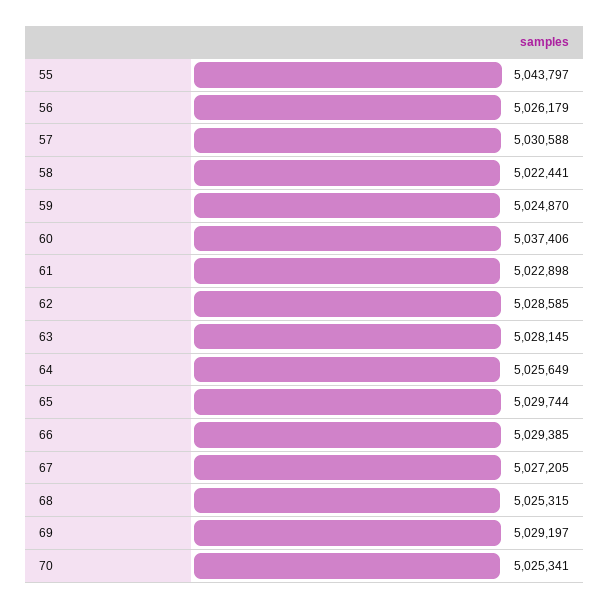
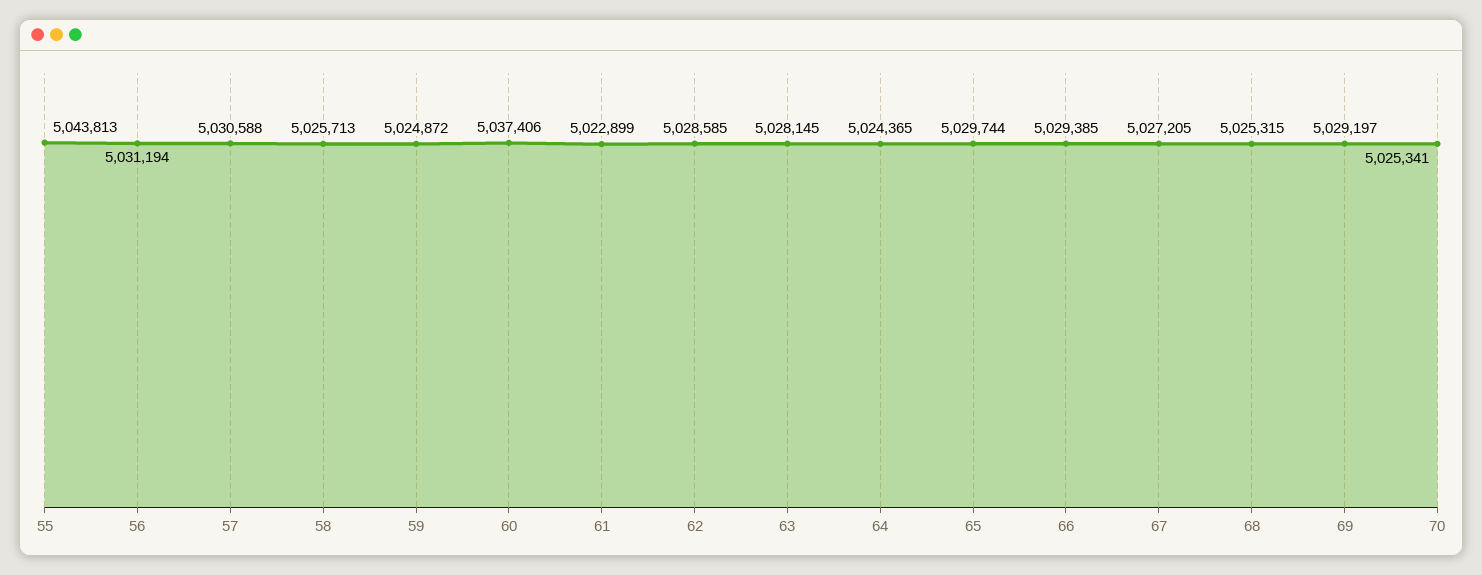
55: 5043797 -> 5043813
56: 5026179 -> 5031194
58: 5022441 -> 5025713
59: 5024870 -> 5024872
61: 5022898 -> 5022899
64: 5025649 -> 5024365

